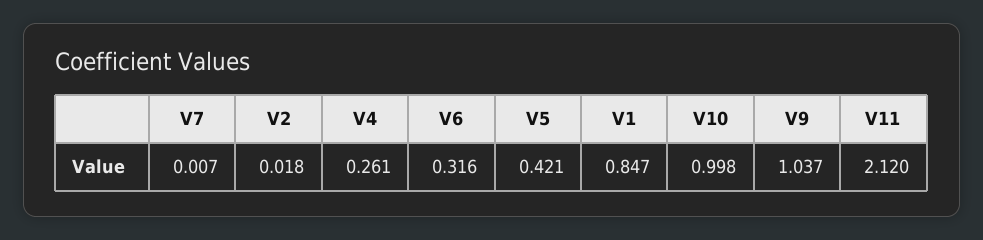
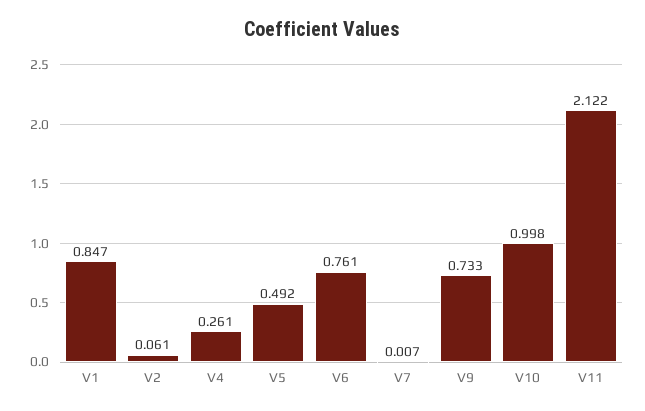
V2: 0.018 -> 0.061
V6: 0.316 -> 0.761
V5: 0.421 -> 0.492
V9: 1.037 -> 0.733
V11: 2.12 -> 2.122

